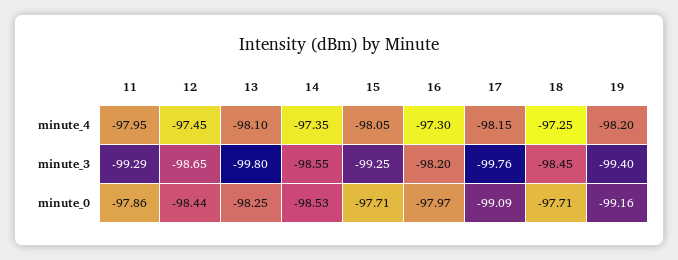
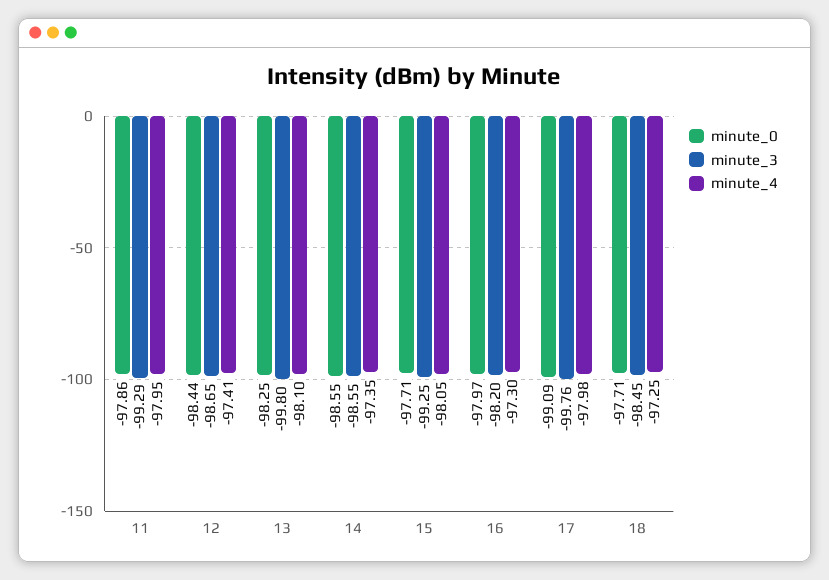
minute_4, 12: -97.45 -> -97.41
minute_4, 17: -98.15 -> -97.98
minute_4, 19: -98.2 -> none
minute_3, 19: -99.4 -> none
minute_0, 14: -98.53 -> -98.55
minute_0, 19: -99.16 -> none

